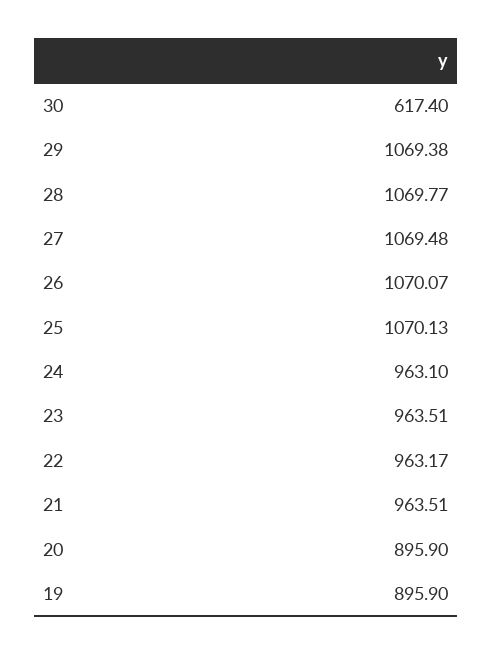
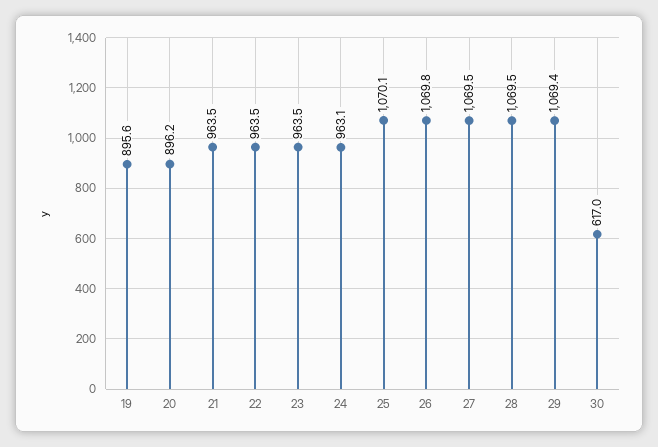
30: 617.4 -> 617
28: 1069.77 -> 1069.5
26: 1070.07 -> 1069.8
22: 963.17 -> 963.5
20: 895.9 -> 896.2
19: 895.9 -> 895.6

